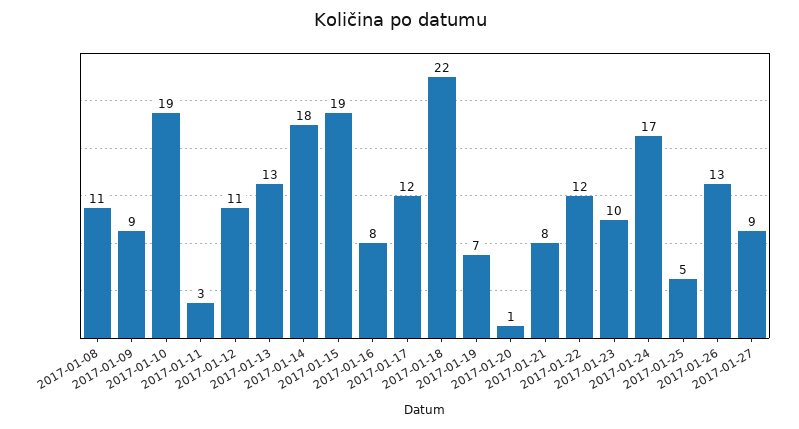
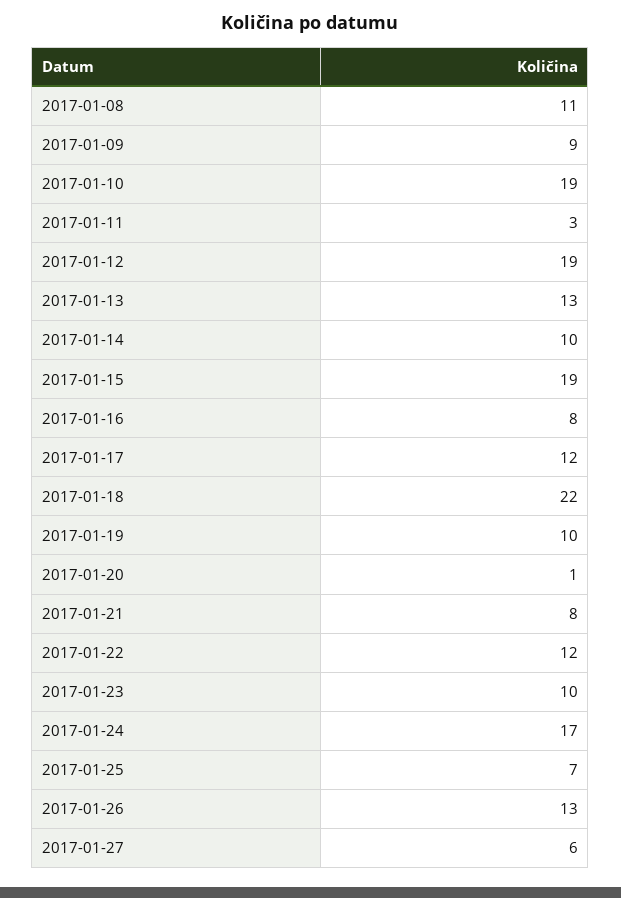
2017-01-12: 11 -> 19
2017-01-14: 18 -> 10
2017-01-19: 7 -> 10
2017-01-25: 5 -> 7
2017-01-27: 9 -> 6

